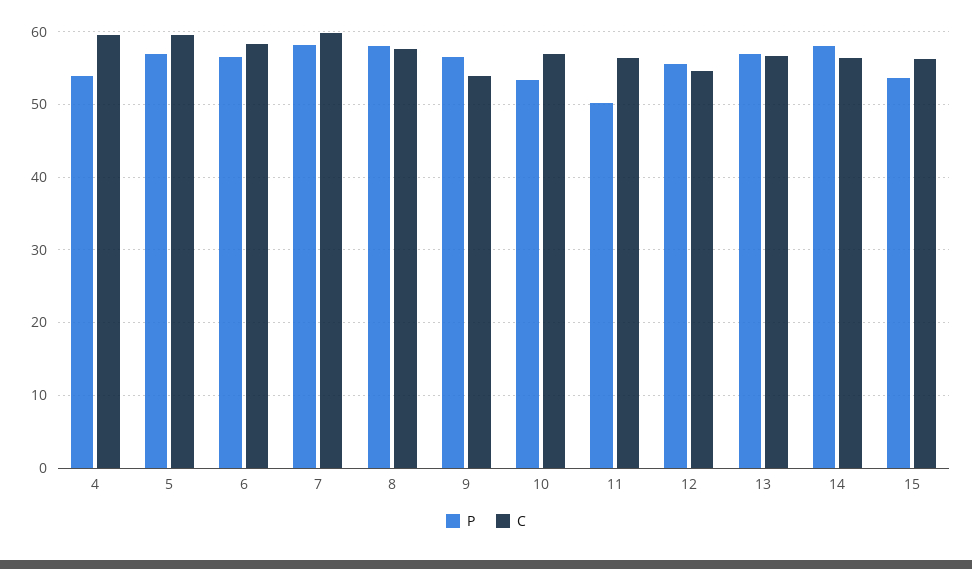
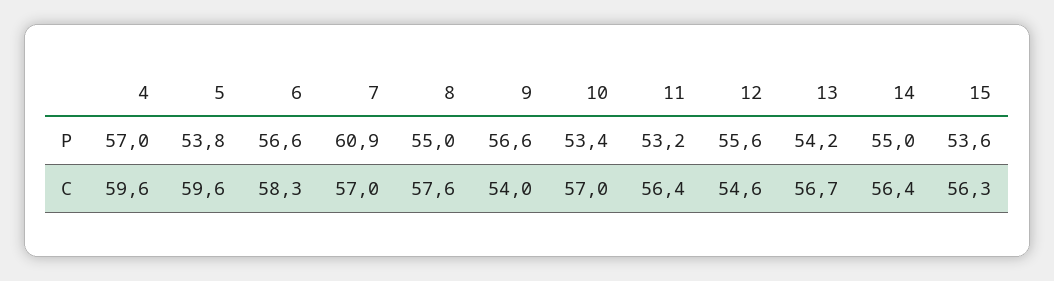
P, 4: 54 -> 57
P, 5: 57 -> 53.8
P, 7: 58 -> 60.9
C, 7: 60 -> 57
P, 8: 58 -> 55
P, 11: 50 -> 53.2
P, 13: 57 -> 54.2
P, 14: 58 -> 55

